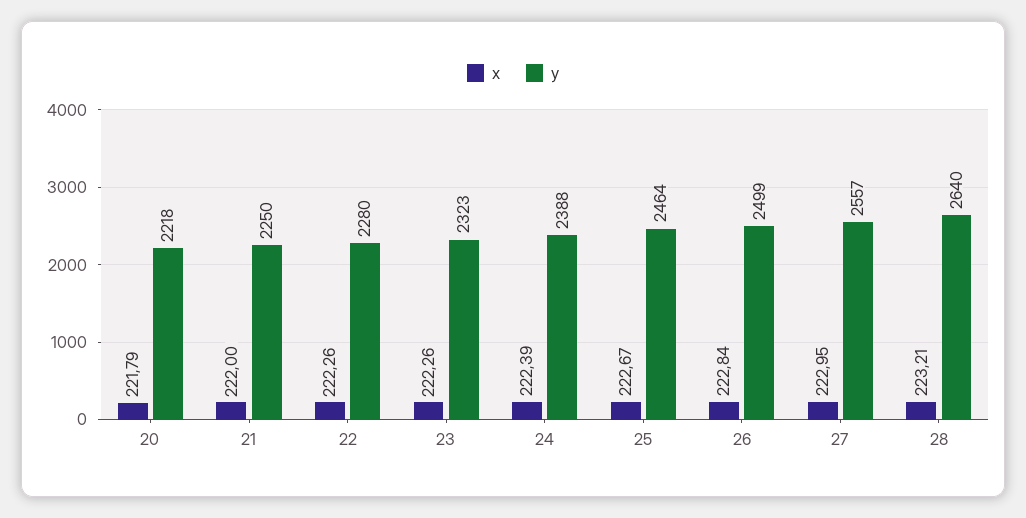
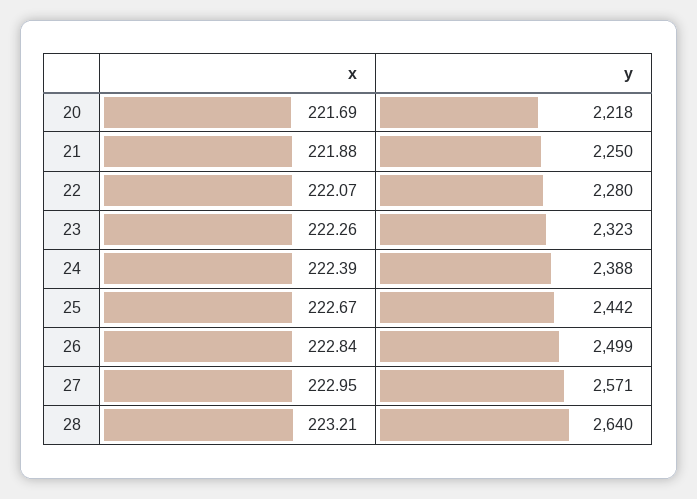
x, 20: 221.79 -> 221.69
x, 21: 222 -> 221.88
x, 22: 222.26 -> 222.07
y, 25: 2464 -> 2442
y, 27: 2557 -> 2571

